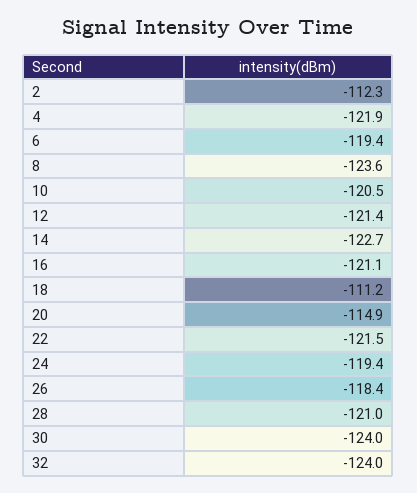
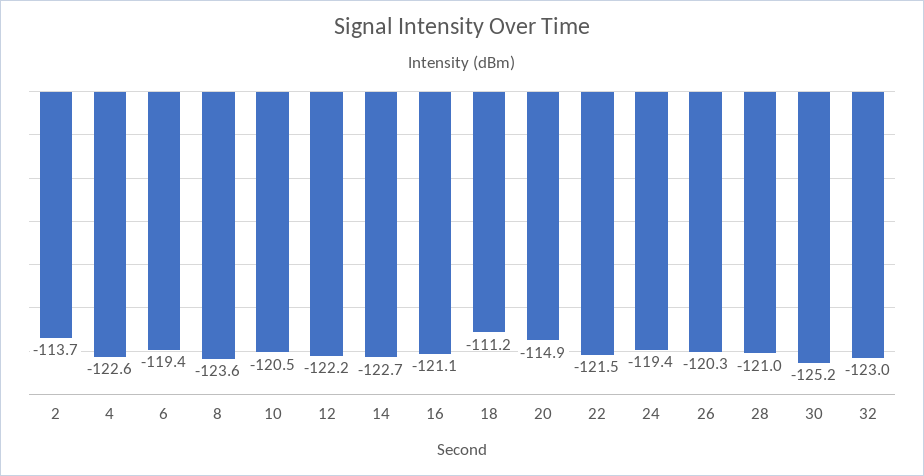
2: -112.3 -> -113.7
4: -121.9 -> -122.6
12: -121.4 -> -122.2
26: -118.4 -> -120.3
30: -124 -> -125.2
32: -124 -> -123

